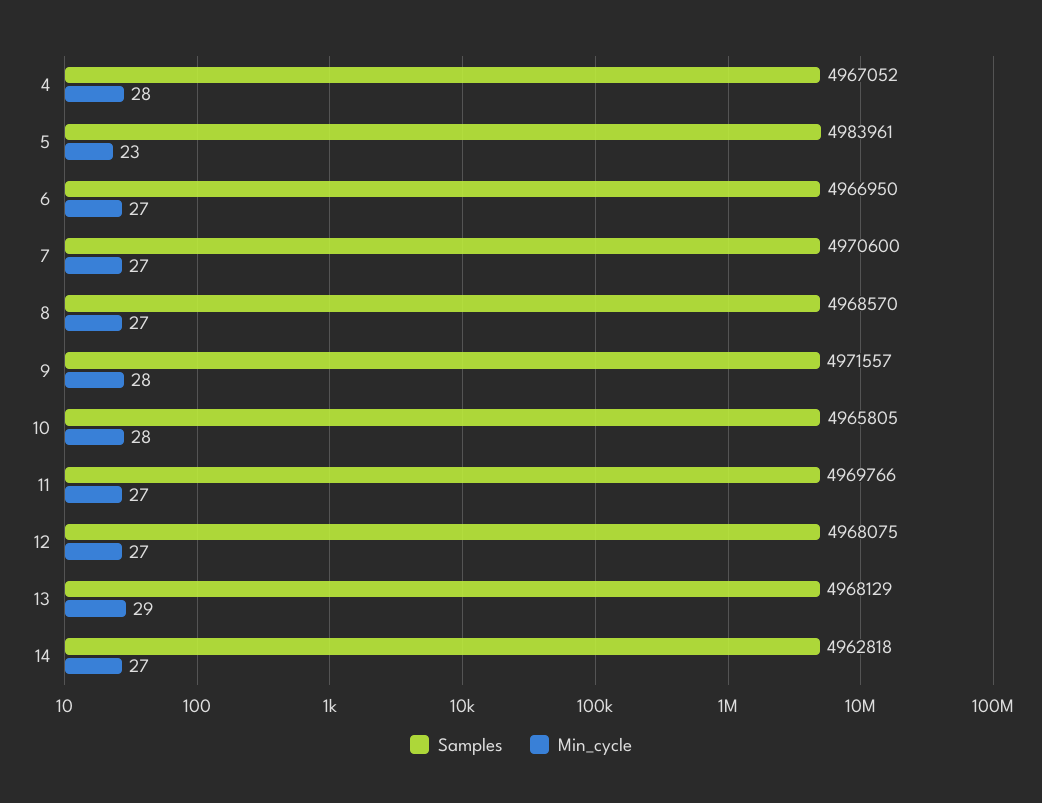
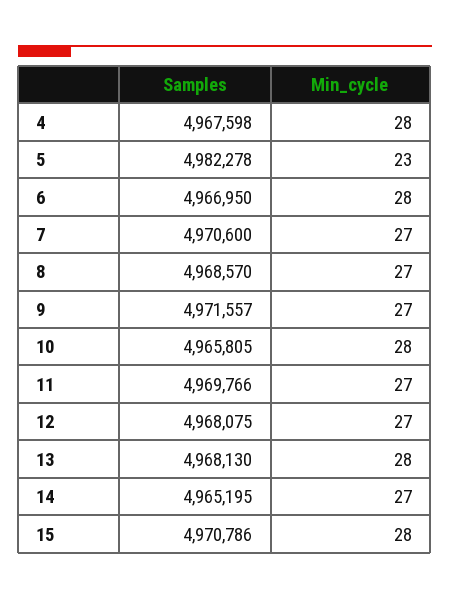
Samples, 4: 4967052 -> 4967598
Samples, 5: 4983961 -> 4982278
Min_cycle, 6: 27 -> 28
Min_cycle, 9: 28 -> 27
Samples, 13: 4968129 -> 4968130
Min_cycle, 13: 29 -> 28
Samples, 14: 4962818 -> 4965195
Samples, 15: none -> 4970786
Min_cycle, 15: none -> 28

